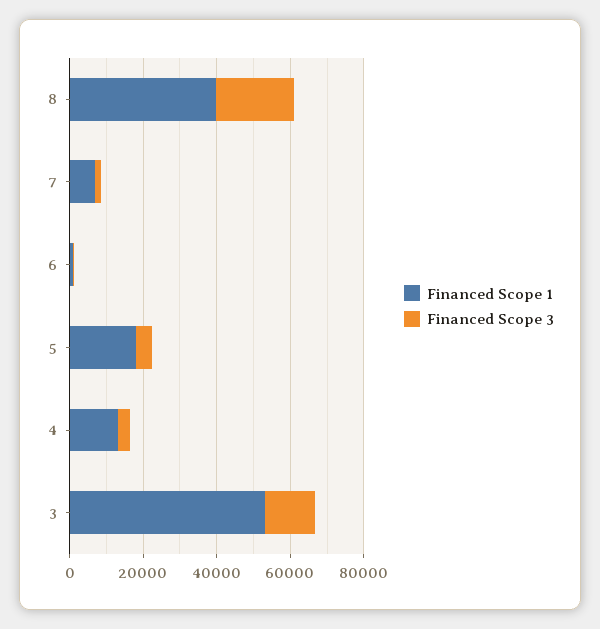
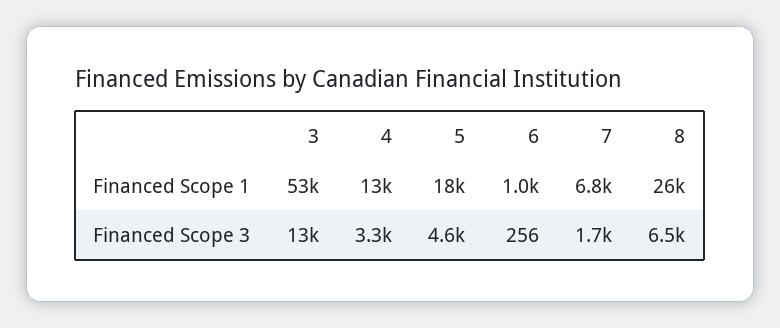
Financed Scope 1, 8: 40000 -> 26000
Financed Scope 3, 8: 20000 -> 6500

